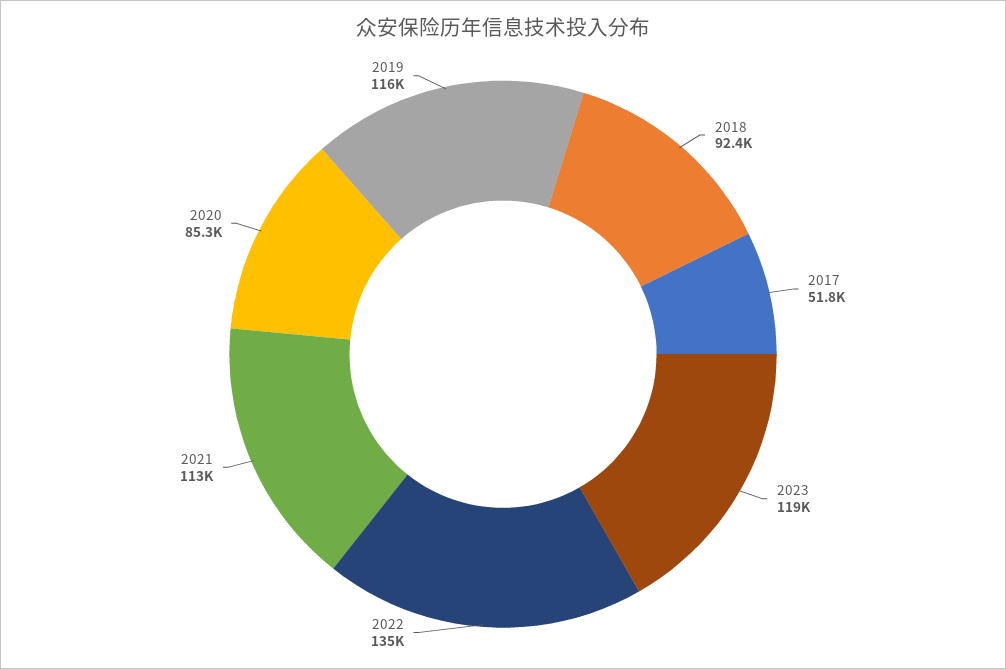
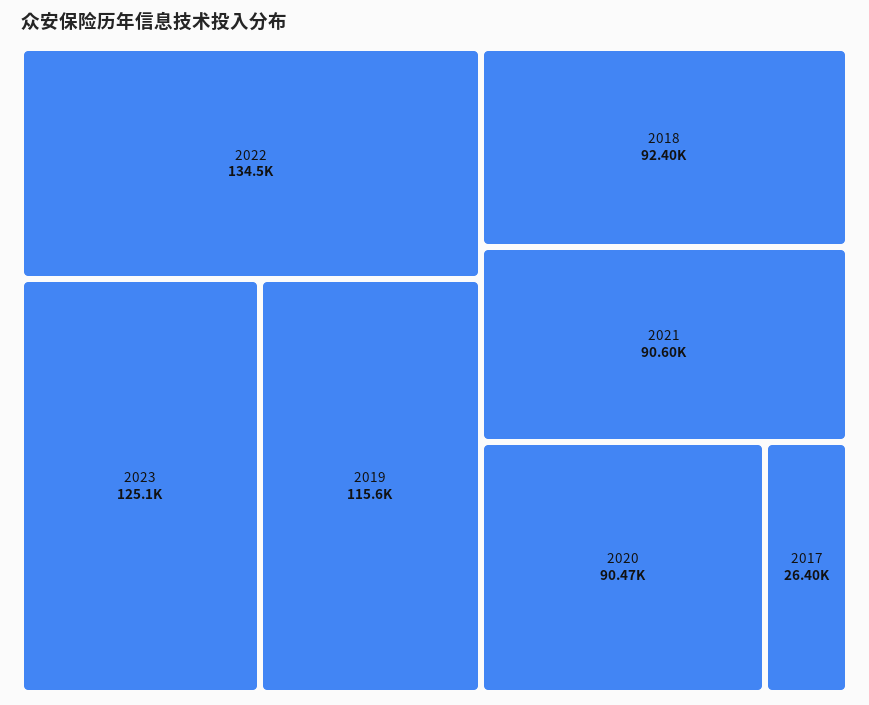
2017: 51800 -> 26400
2023: 119000 -> 125100
2021: 113000 -> 90600
2020: 85300 -> 90470

